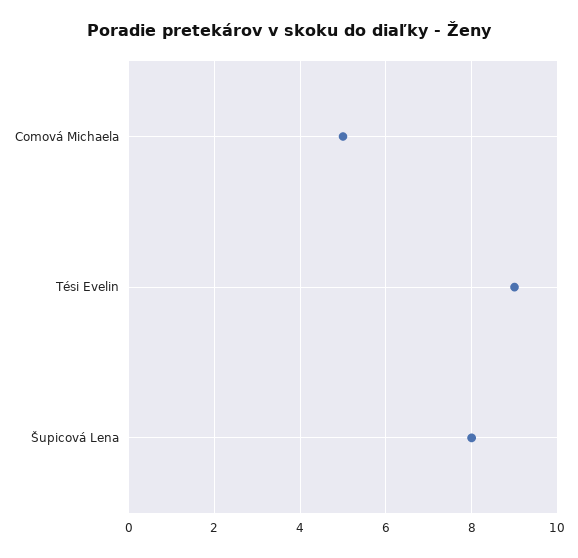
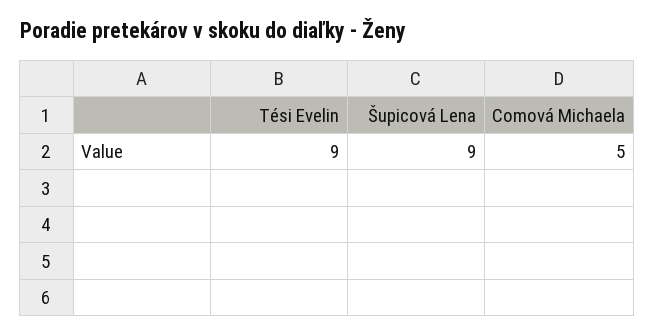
Šupicová Lena: 8 -> 9

